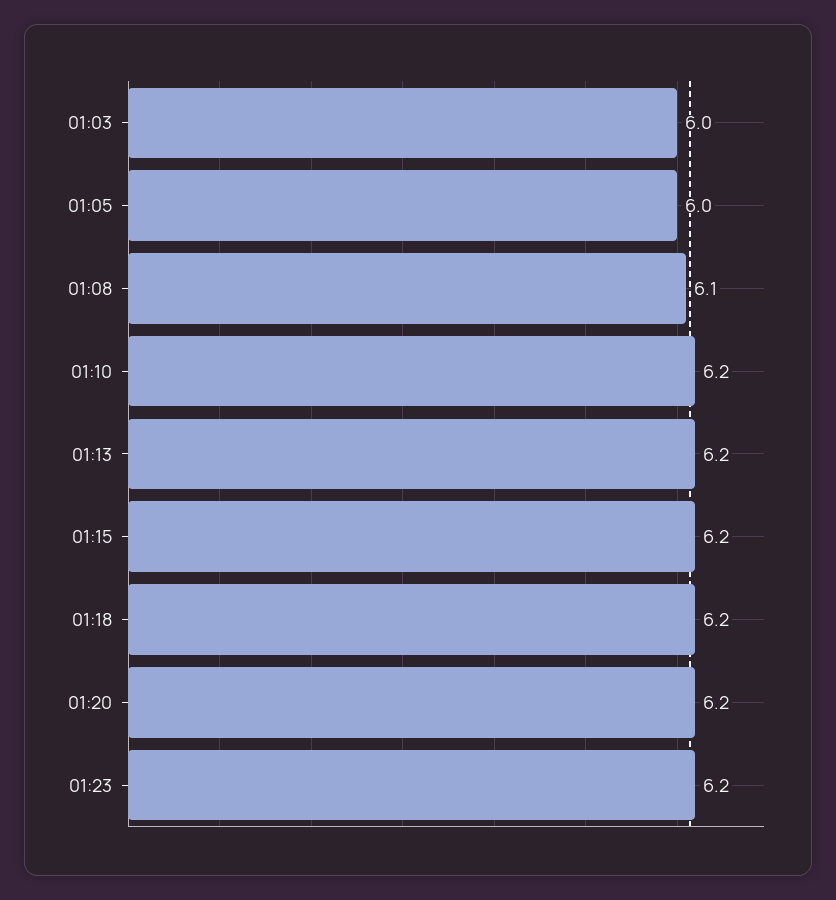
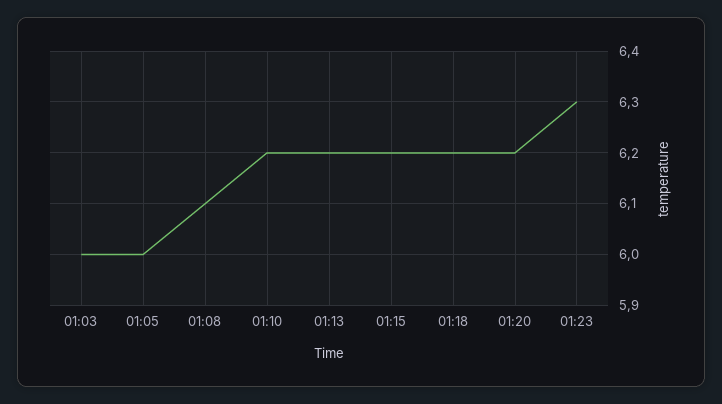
01:23: 6.2 -> 6.3

